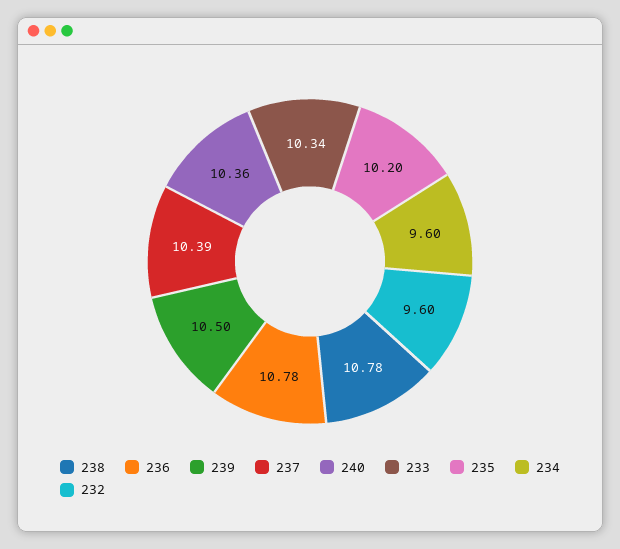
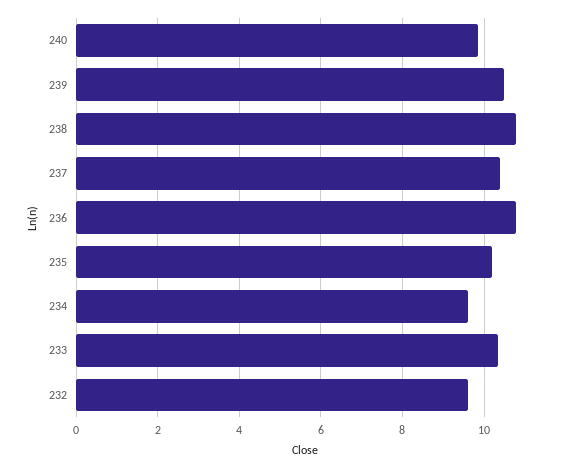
240: 10.36 -> 9.8

